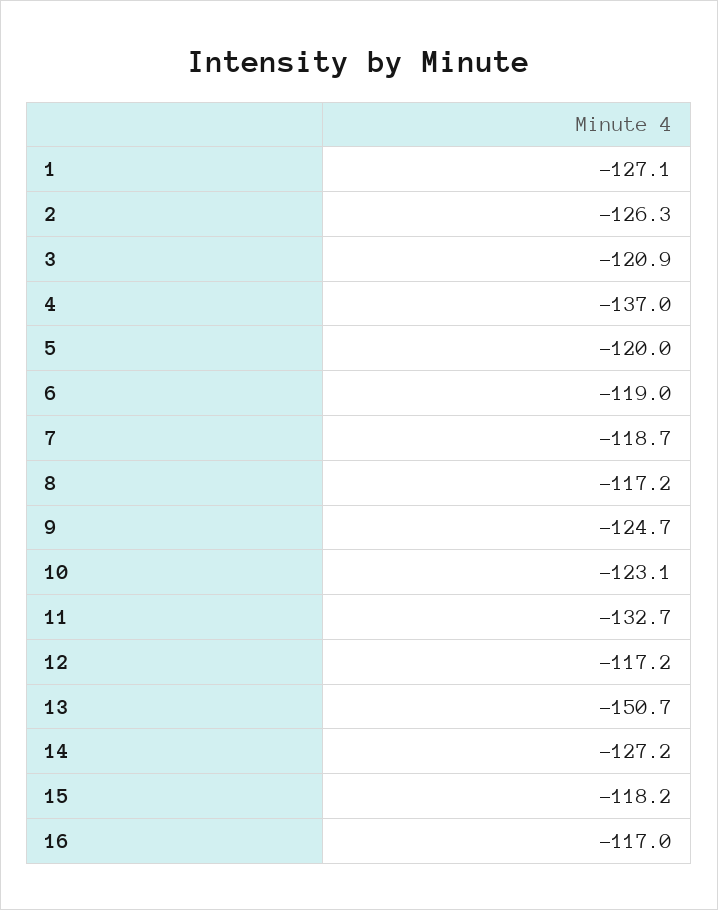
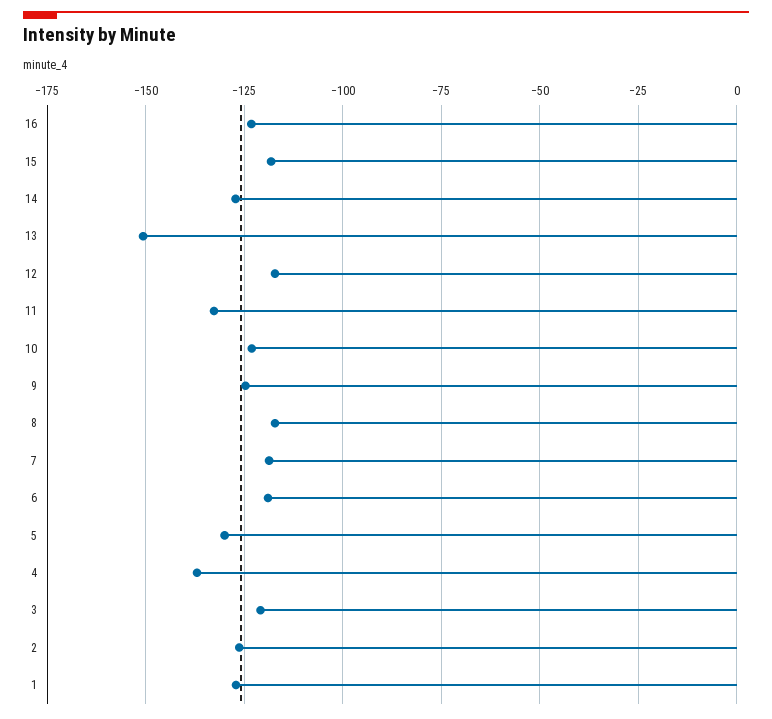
5: -120 -> -130
16: -117 -> -122.5

